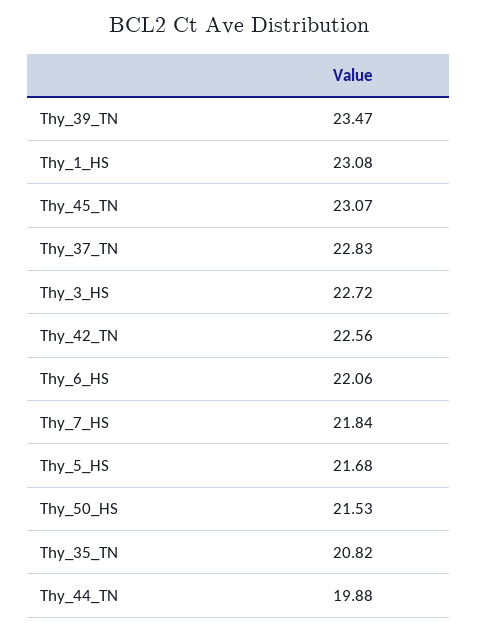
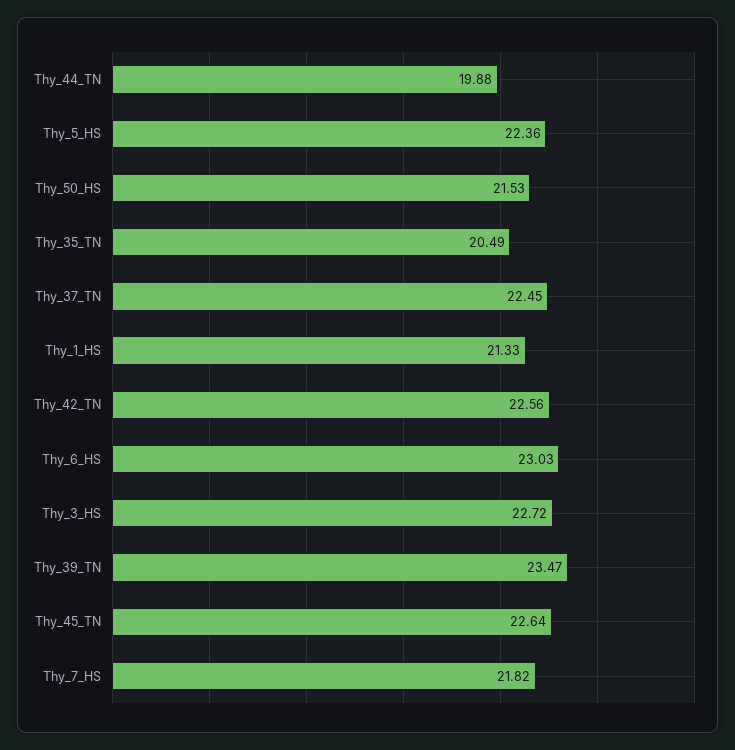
Thy_1_HS: 23.08 -> 21.33
Thy_45_TN: 23.07 -> 22.64
Thy_37_TN: 22.83 -> 22.45
Thy_6_HS: 22.06 -> 23.03
Thy_7_HS: 21.84 -> 21.82
Thy_5_HS: 21.68 -> 22.36
Thy_35_TN: 20.82 -> 20.49

